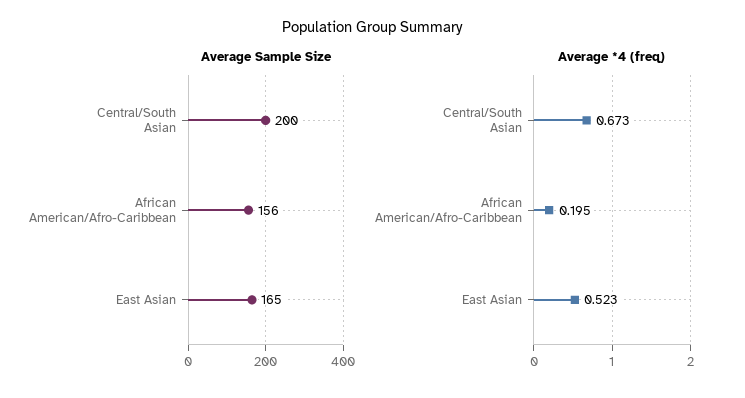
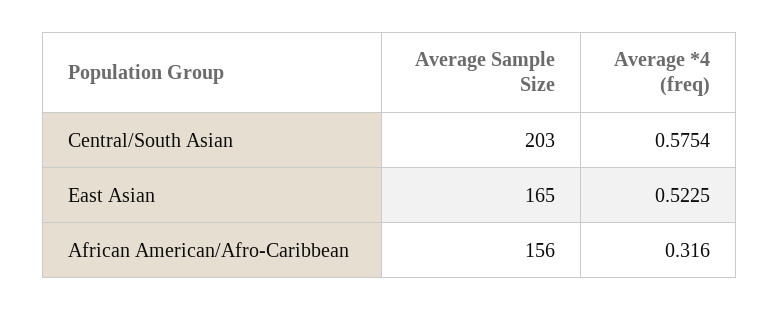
Average Sample Size, Central/South Asian: 200 -> 203
Average *4 (freq), Central/South Asian: 0.673 -> 0.5754
Average *4 (freq), African American/Afro-Caribbean: 0.195 -> 0.316

